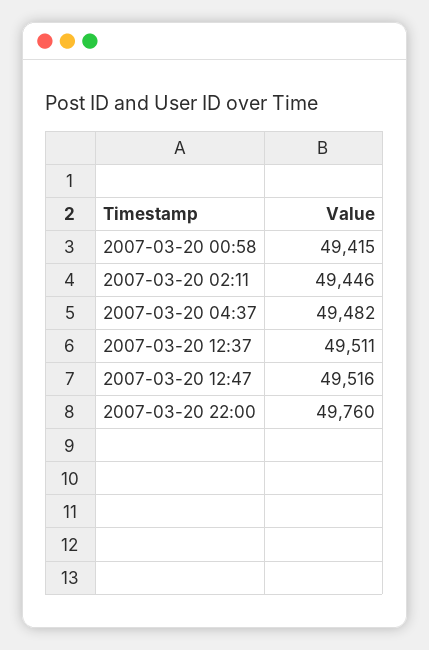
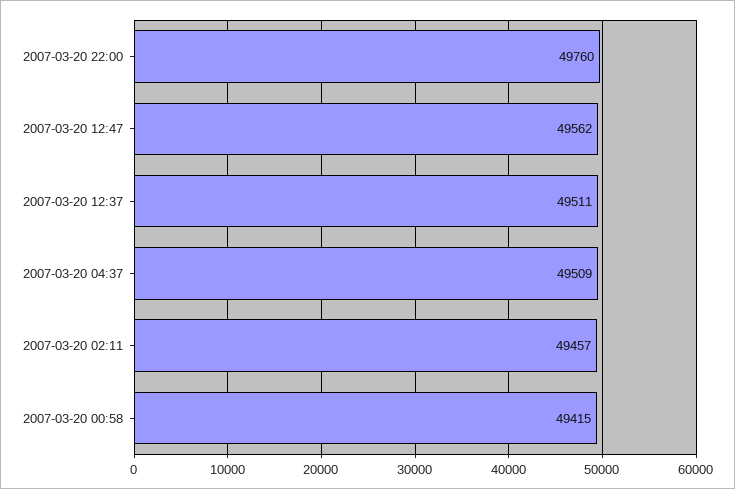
2007-03-20 02:11: 49446 -> 49457
2007-03-20 04:37: 49482 -> 49509
2007-03-20 12:47: 49516 -> 49562

